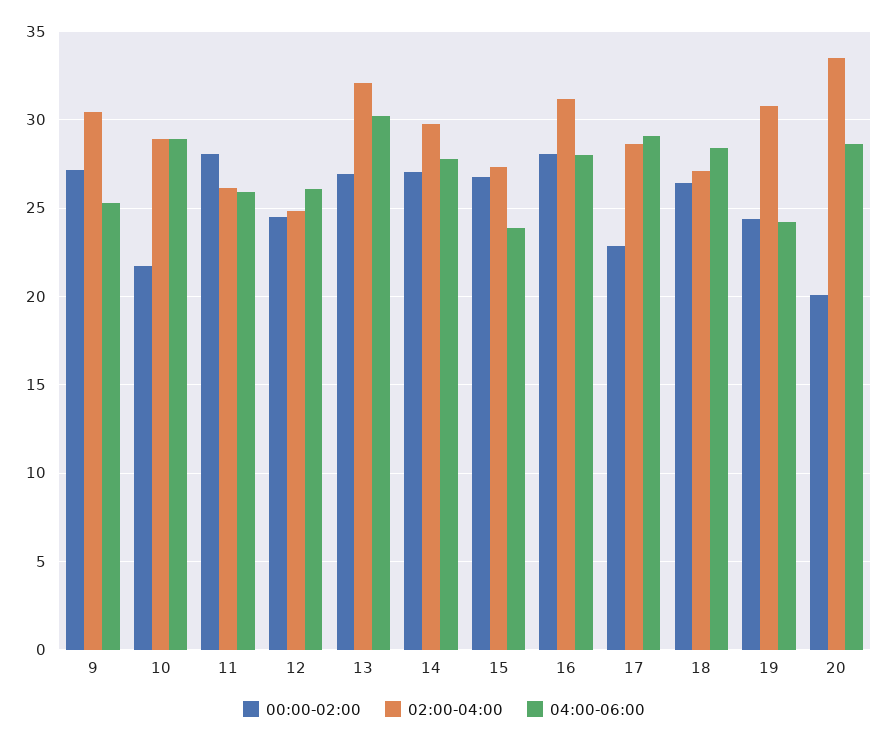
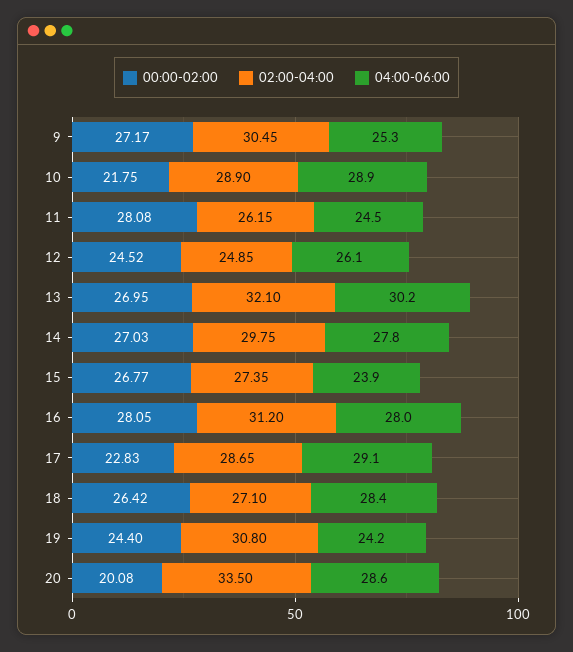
04:00-06:00, 11: 26 -> 24.5

